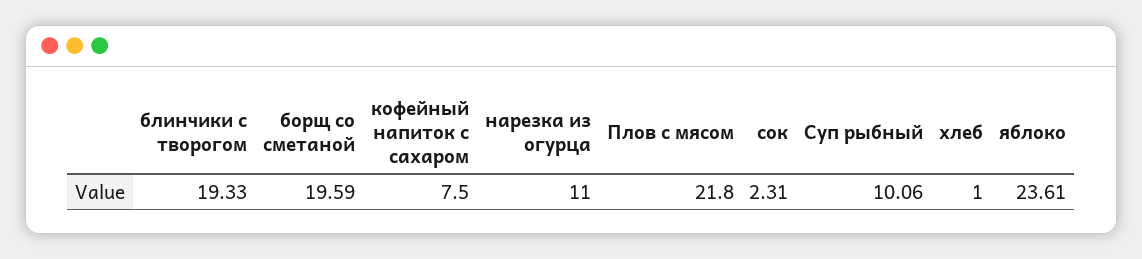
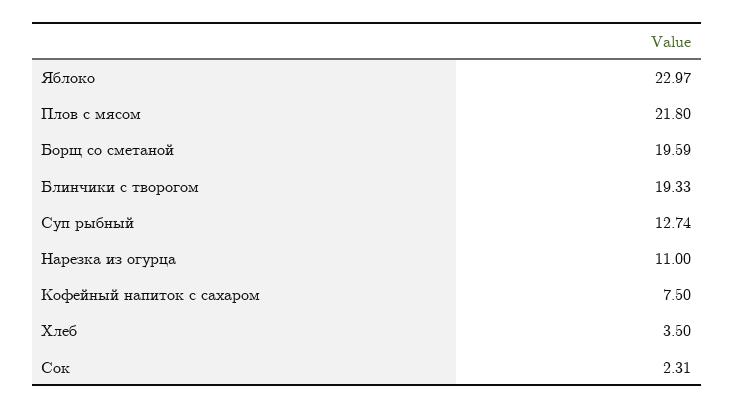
Суп рыбный: 10.06 -> 12.74
хлеб: 1 -> 3.5
яблоко: 23.61 -> 22.97

